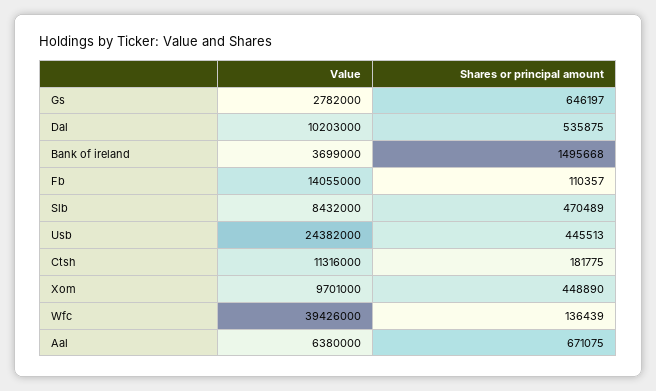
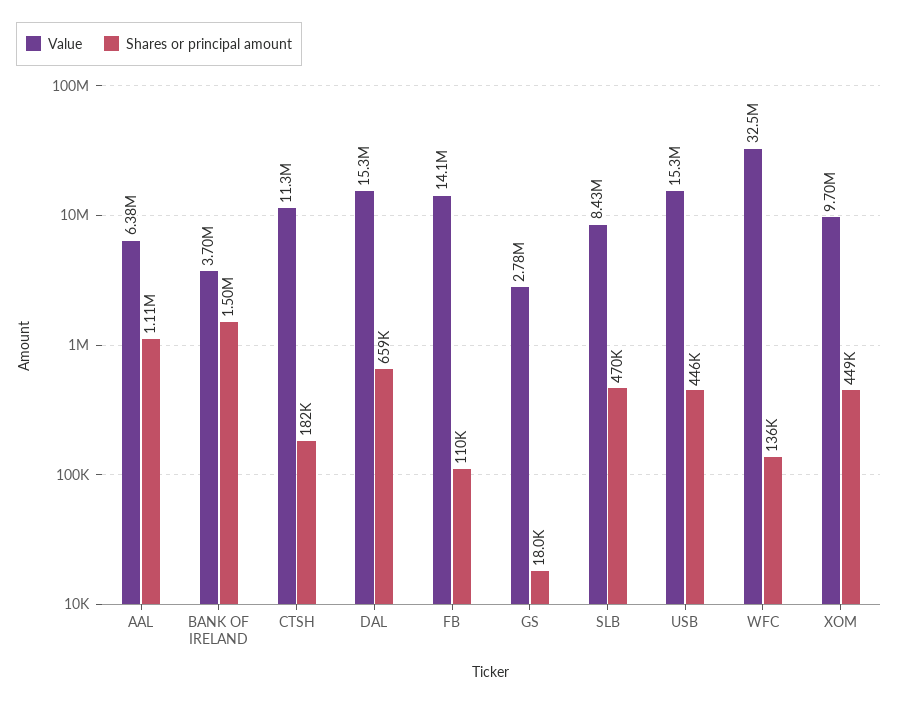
Shares or principal amount, Gs: 646197 -> 18000
Value, Dal: 10203000 -> 15300000
Shares or principal amount, Dal: 535875 -> 659000
Value, Usb: 24382000 -> 15300000
Value, Wfc: 39426000 -> 32500000
Shares or principal amount, Aal: 671075 -> 1110000

